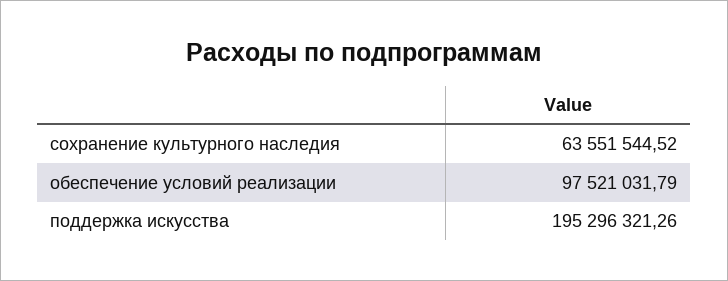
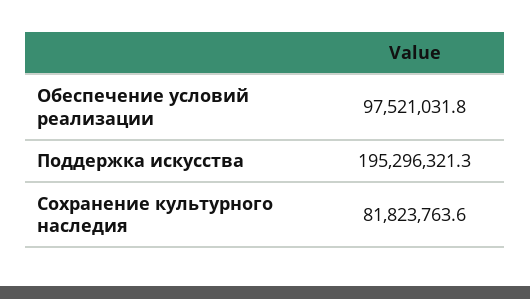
сохранение культурного наследия: 63551544.52 -> 81823763.6

